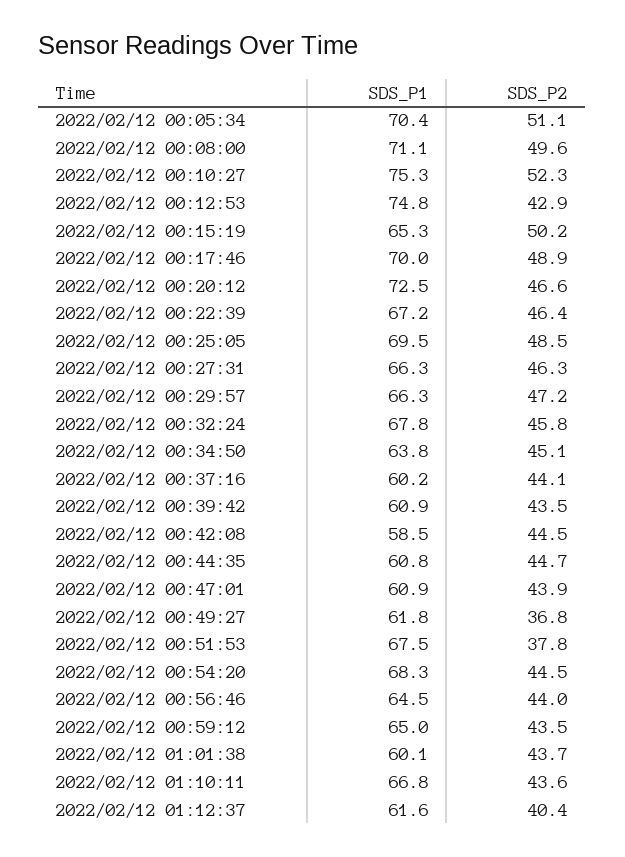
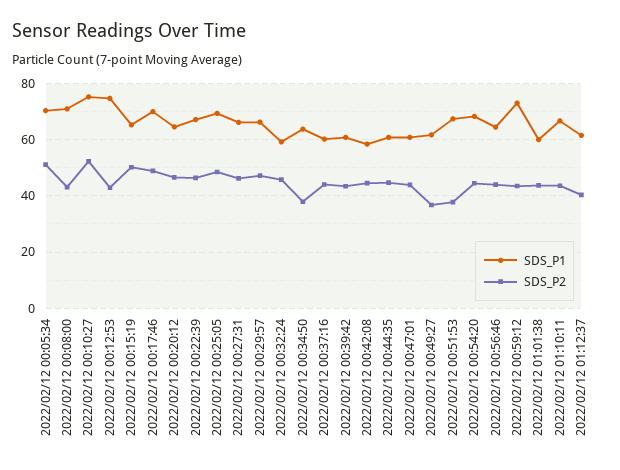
SDS_P2, 2022/02/12 00:08:00: 49.6 -> 42.5
SDS_P1, 2022/02/12 00:20:12: 72.5 -> 65
SDS_P1, 2022/02/12 00:32:24: 67.8 -> 60
SDS_P2, 2022/02/12 00:34:50: 45.1 -> 37.5
SDS_P1, 2022/02/12 00:59:12: 65 -> 72.5

